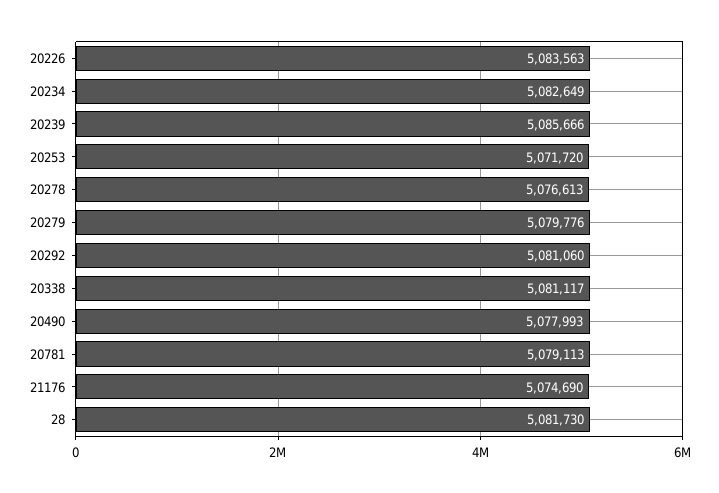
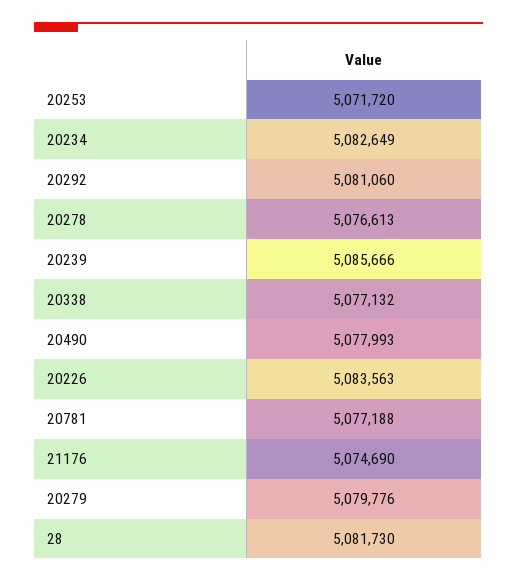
20338: 5081117 -> 5077132
20781: 5079113 -> 5077188

